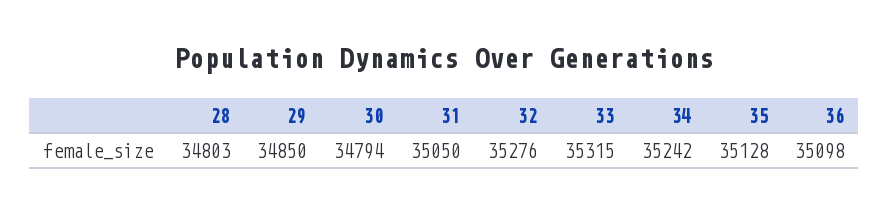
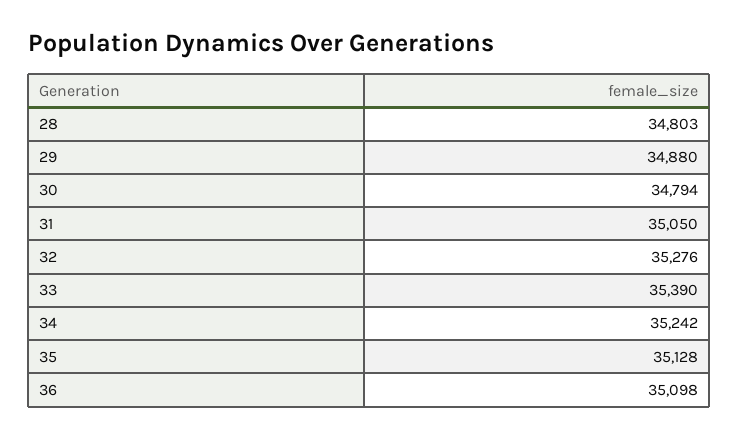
29: 34850 -> 34880
33: 35315 -> 35390

